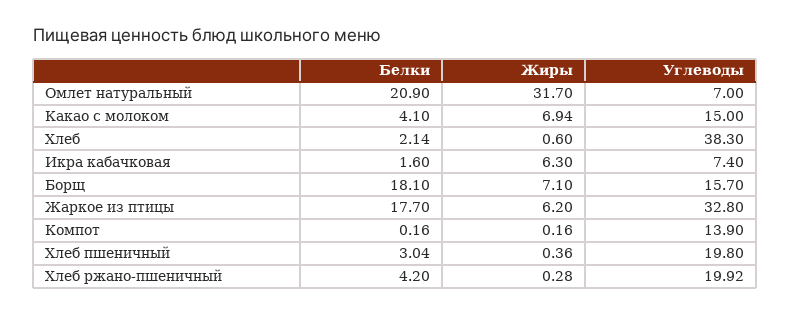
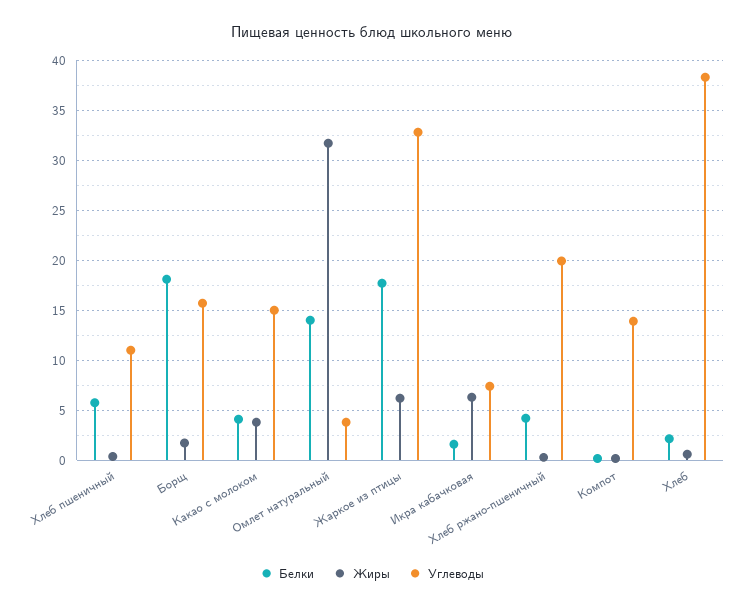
Белки, Омлет натуральный: 20.9 -> 14
Углеводы, Омлет натуральный: 7 -> 4
Жиры, Какао с молоком: 6.94 -> 4
Жиры, Борщ: 7.1 -> 2
Белки, Хлеб пшеничный: 3.04 -> 6
Углеводы, Хлеб пшеничный: 19.8 -> 11

